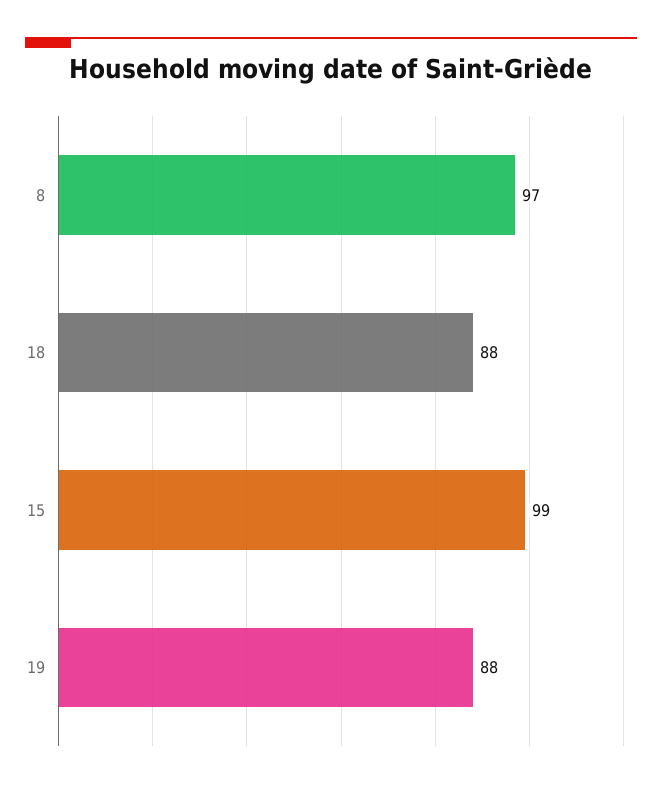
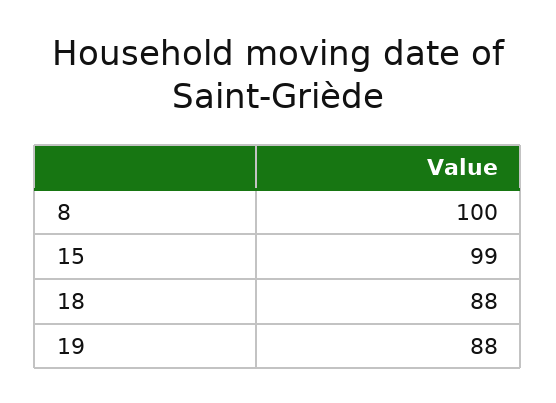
8: 97 -> 100

